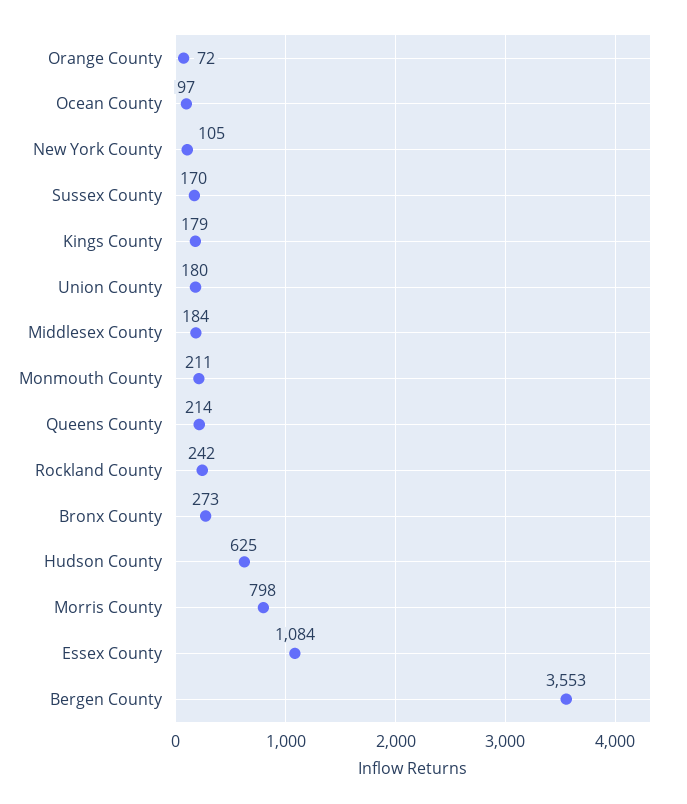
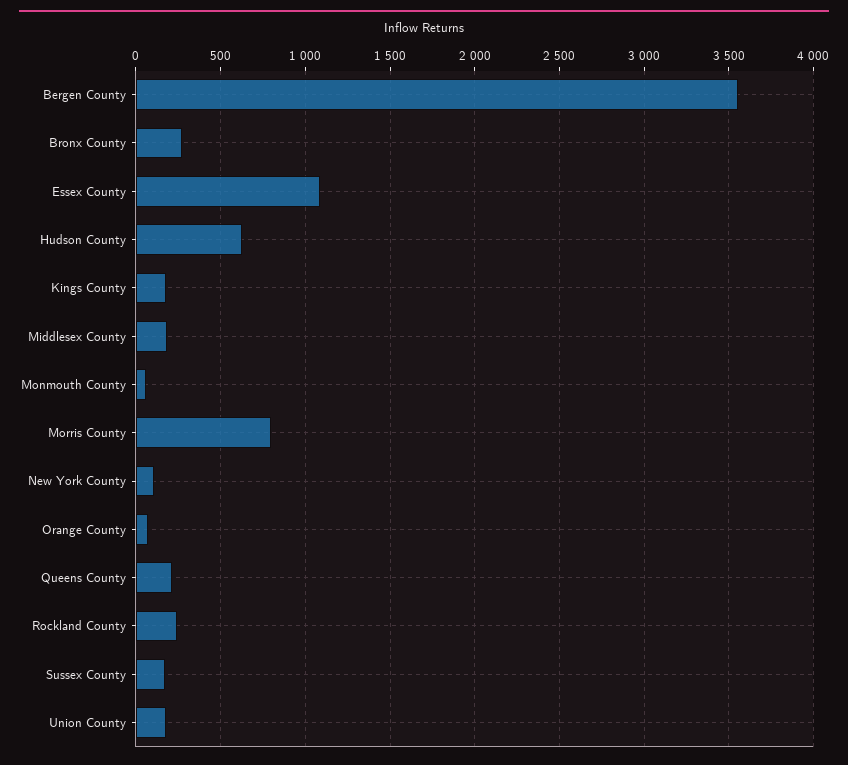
Ocean County: 97 -> none
Monmouth County: 211 -> 50

